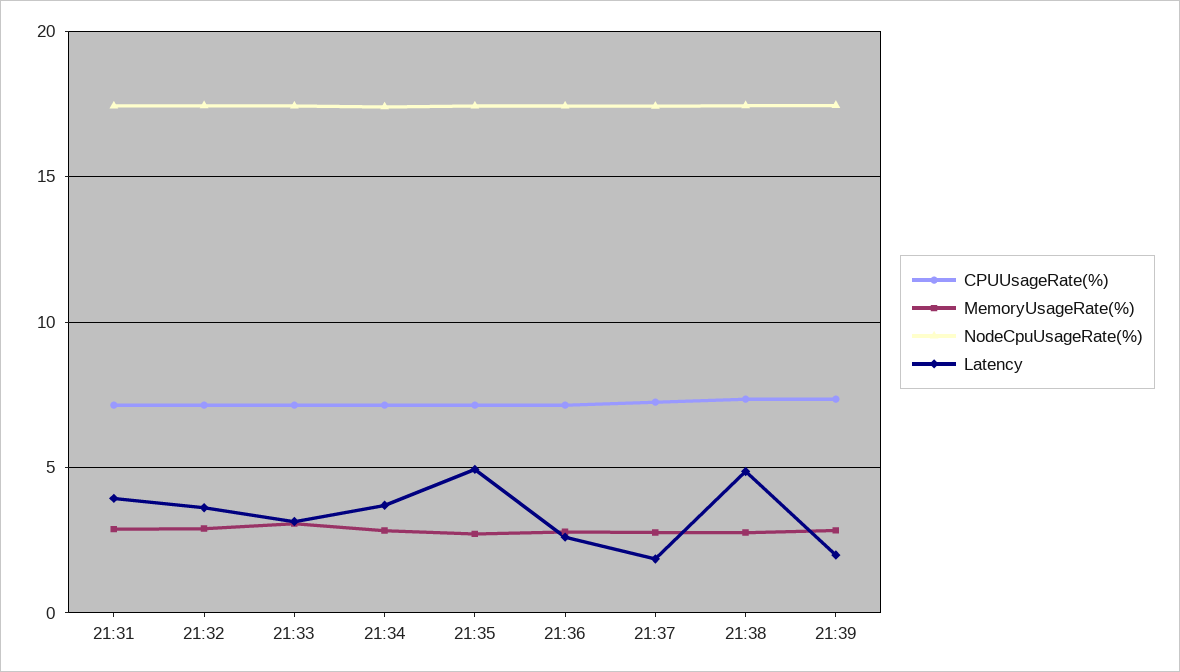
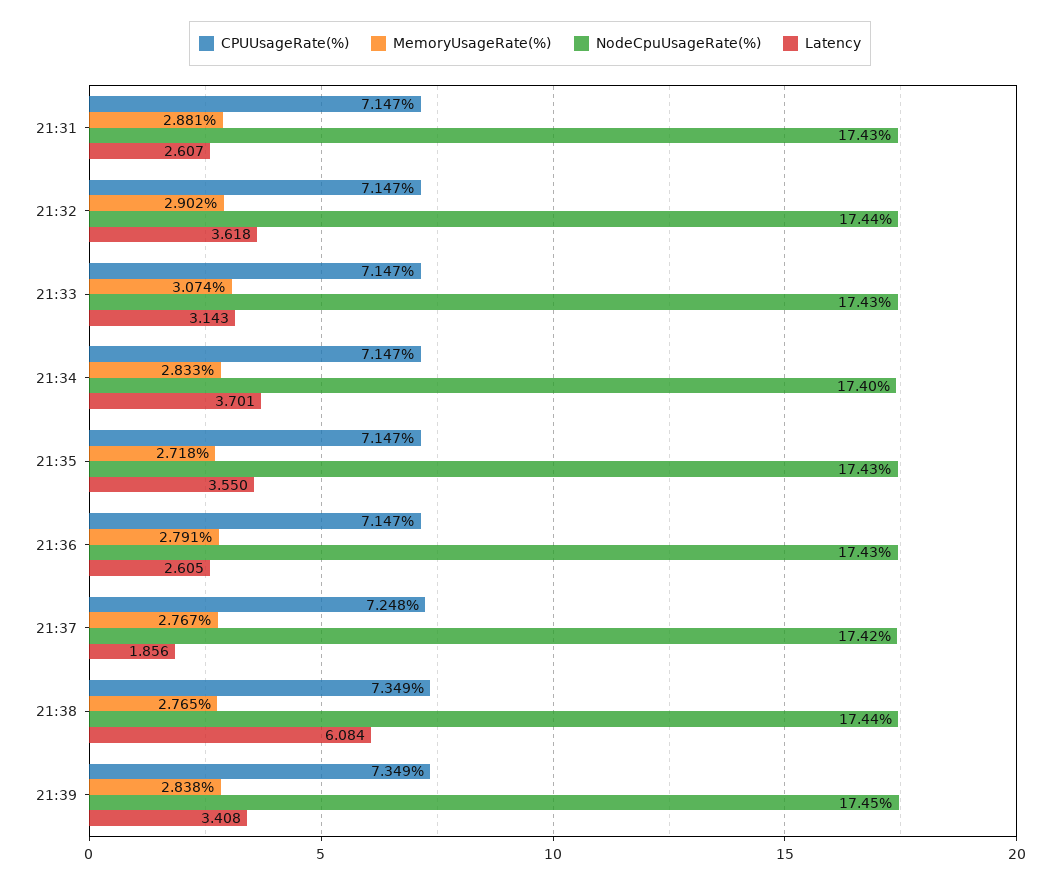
Latency, 21:31: 4 -> 2.607
Latency, 21:35: 5 -> 3.55
Latency, 21:38: 5 -> 6.084
Latency, 21:39: 2 -> 3.408

